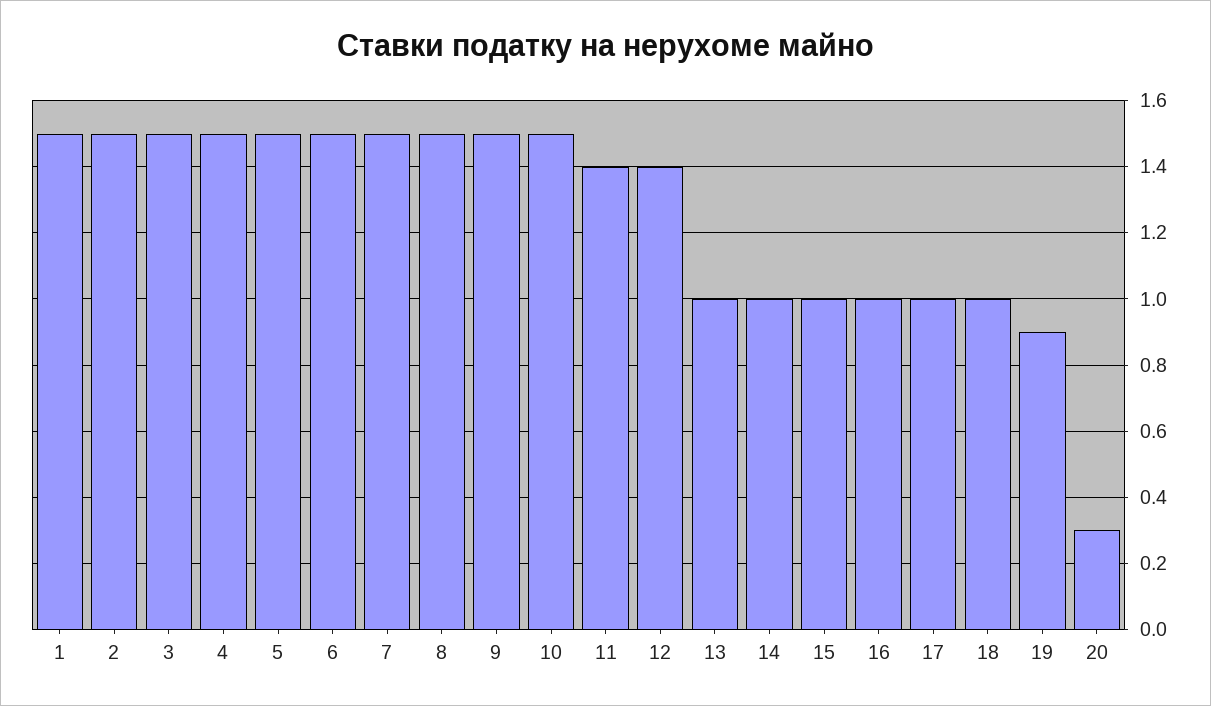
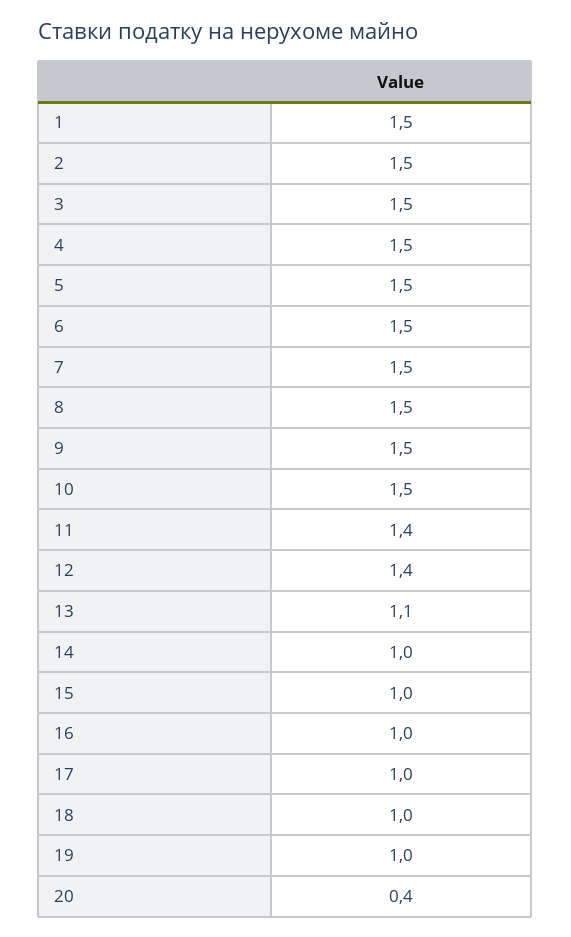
13: 1 -> 1.1
19: 0.9 -> 1
20: 0.3 -> 0.4

